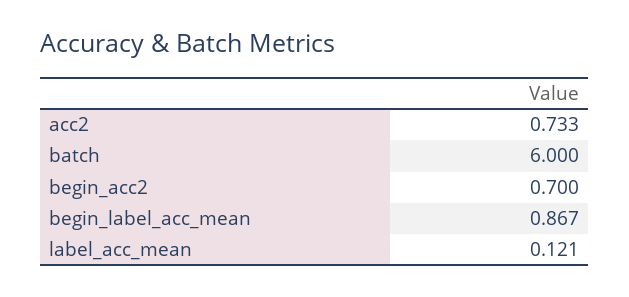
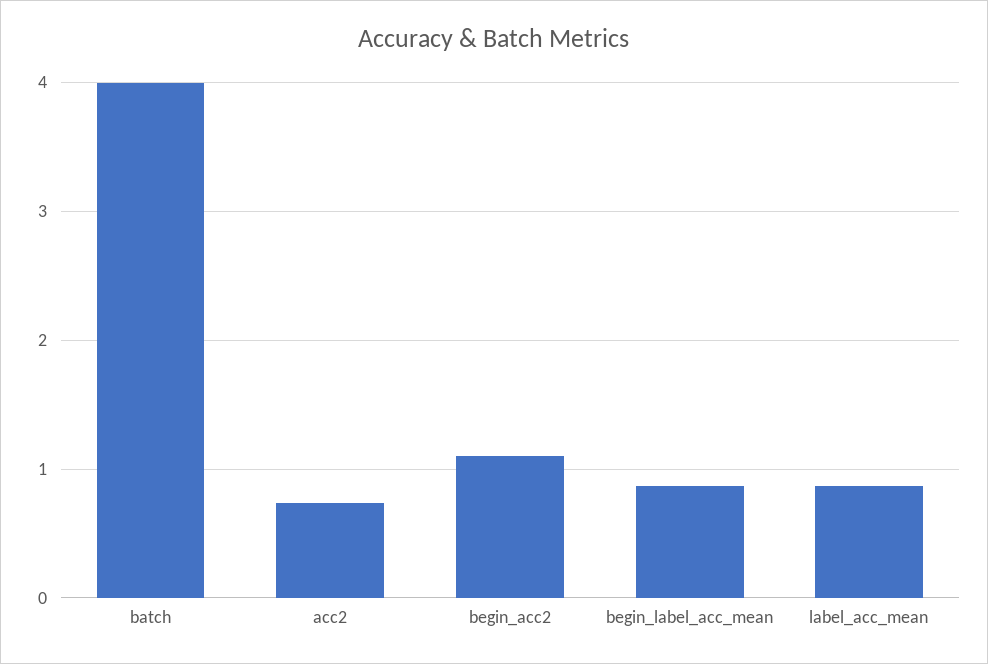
batch: 6 -> 4
begin_acc2: 0.7 -> 1.1
label_acc_mean: 0.121 -> 0.9

